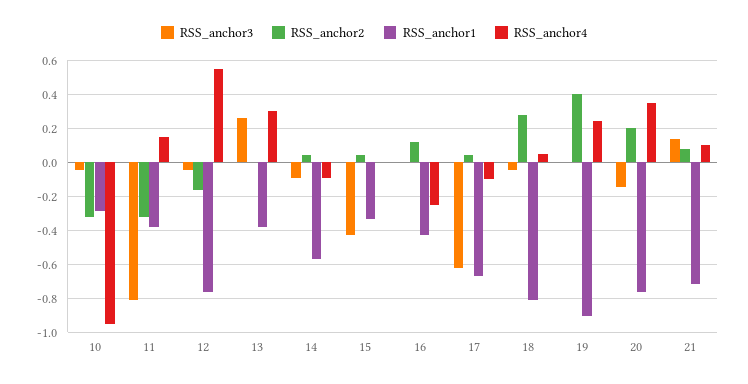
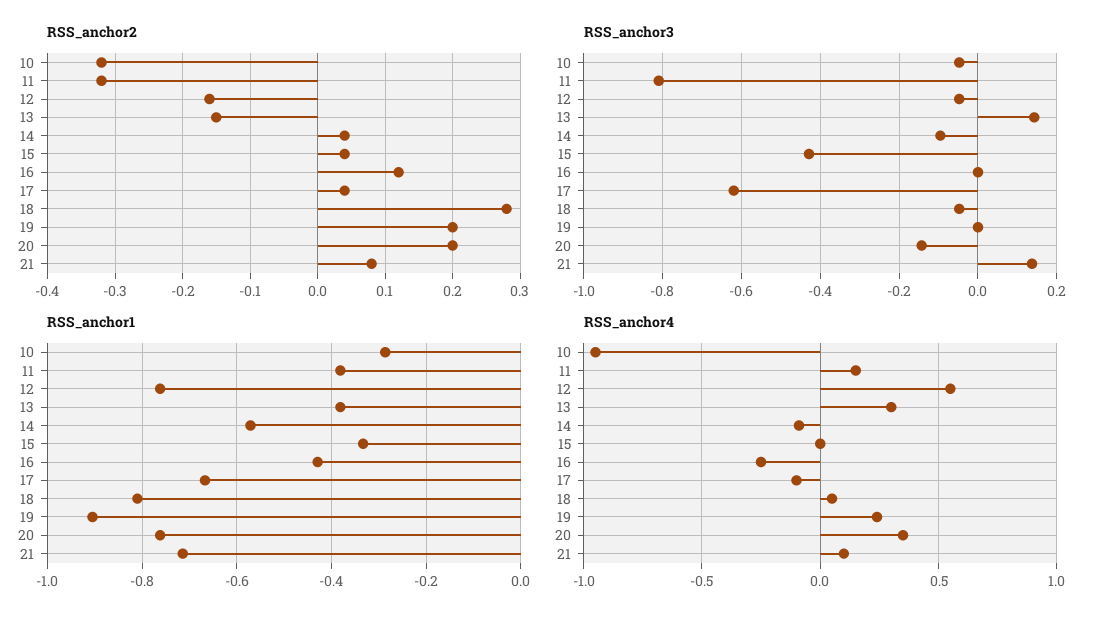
RSS_anchor3, 13: 0.25 -> 0.14
RSS_anchor2, 13: 0 -> -0.15
RSS_anchor2, 19: 0.4 -> 0.2

